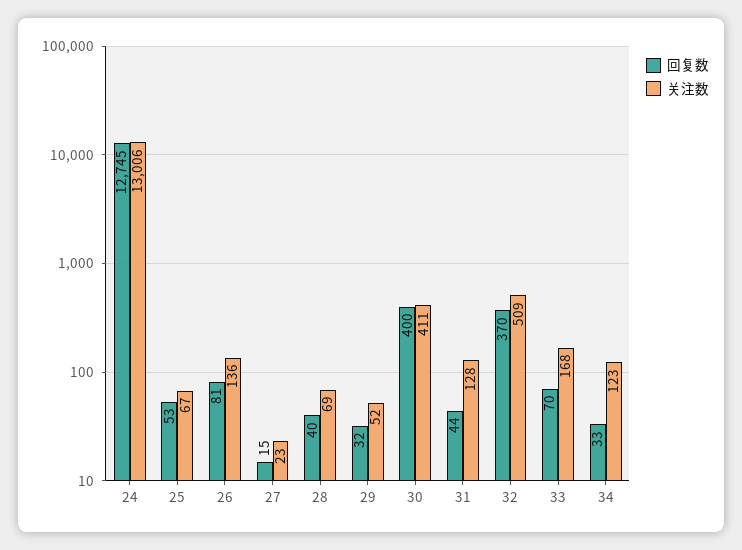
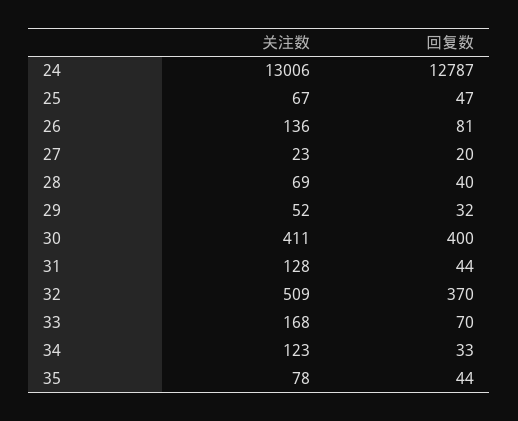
回复数, 24: 12745 -> 12787
回复数, 25: 53 -> 47
回复数, 27: 15 -> 20
关注数, 35: none -> 78
回复数, 35: none -> 44

